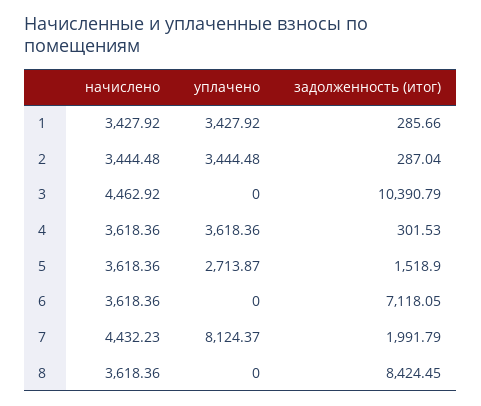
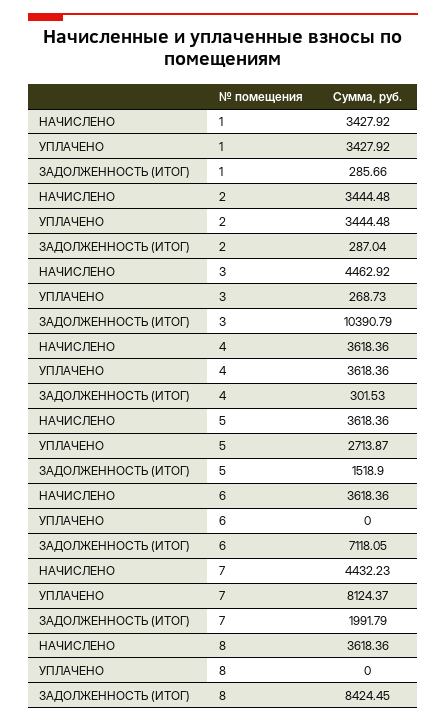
уплачено, 3: 0 -> 268.73

